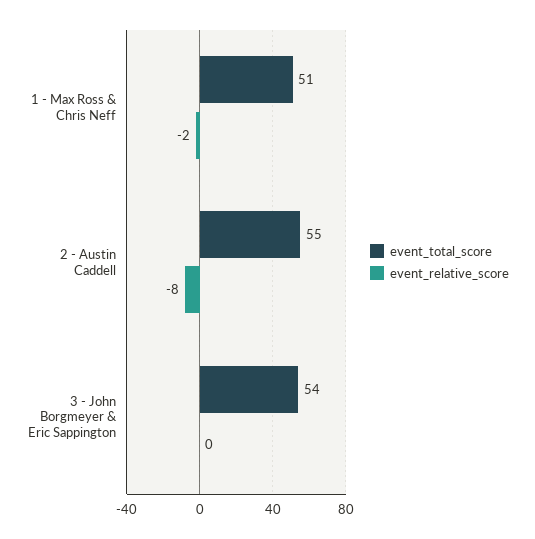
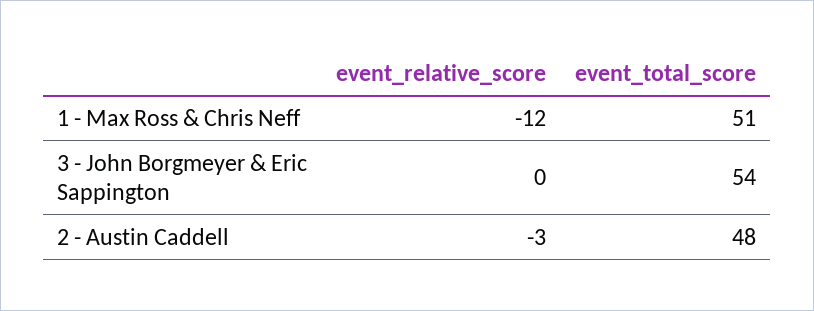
event_relative_score, 1 - Max Ross & Chris Neff: -2 -> -12
event_total_score, 2 - Austin Caddell: 55 -> 48
event_relative_score, 2 - Austin Caddell: -8 -> -3

